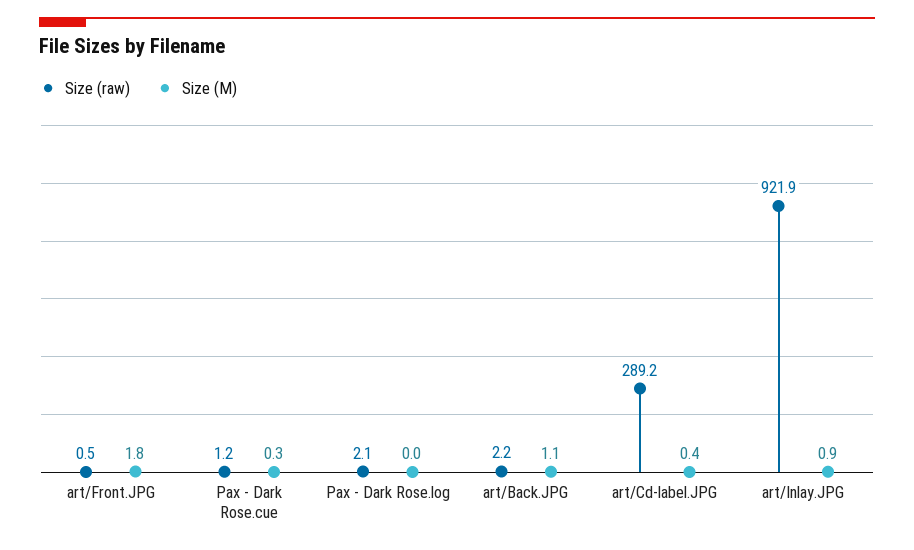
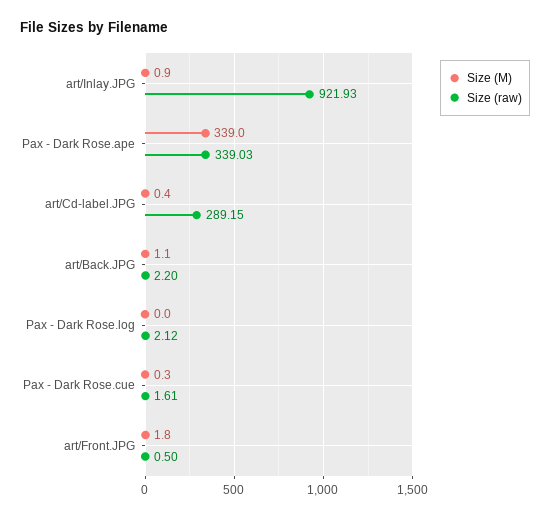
Size (raw), Pax - Dark Rose.cue: 1.2 -> 1.61
Size (M), Pax - Dark Rose.ape: none -> 339
Size (raw), Pax - Dark Rose.ape: none -> 339.03

